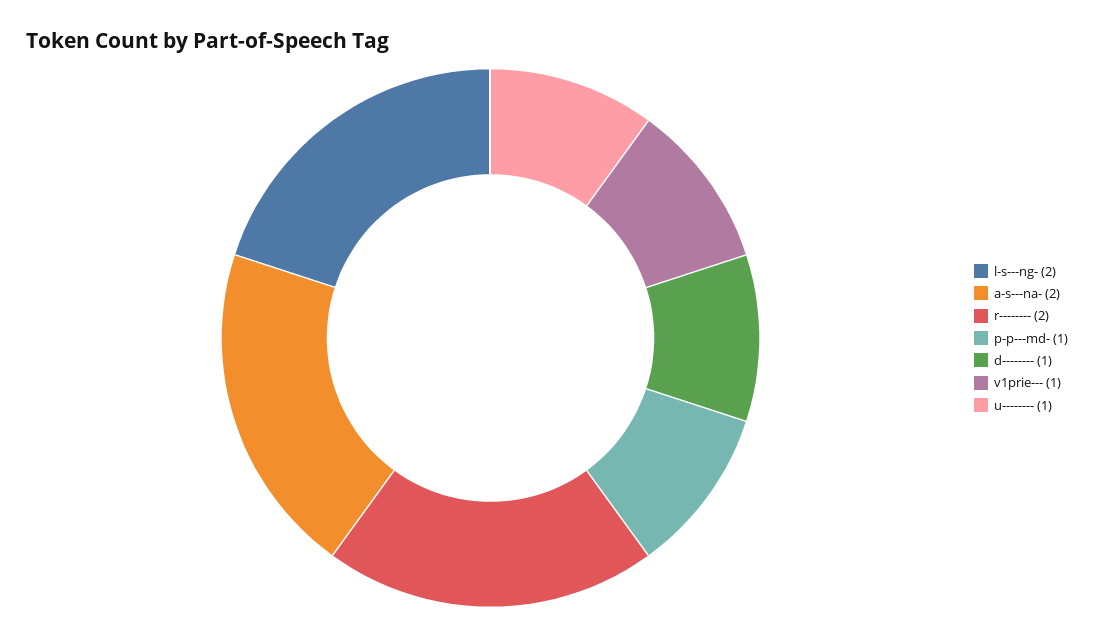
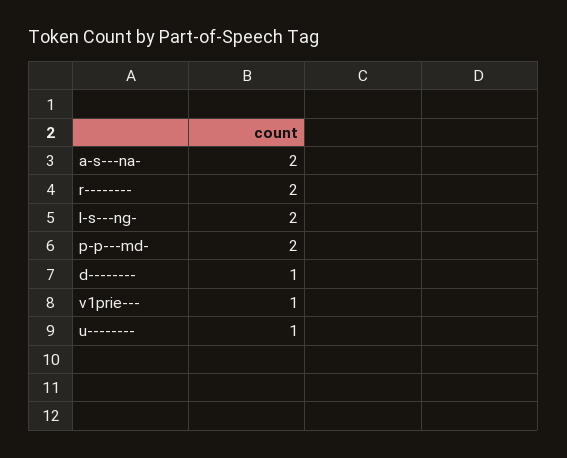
p-p---md-: 1 -> 2

